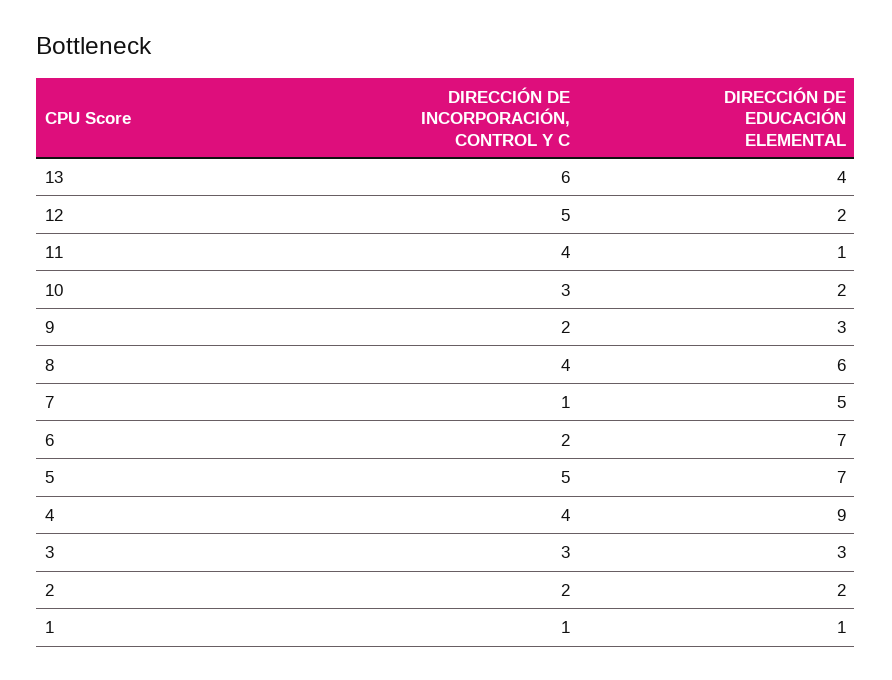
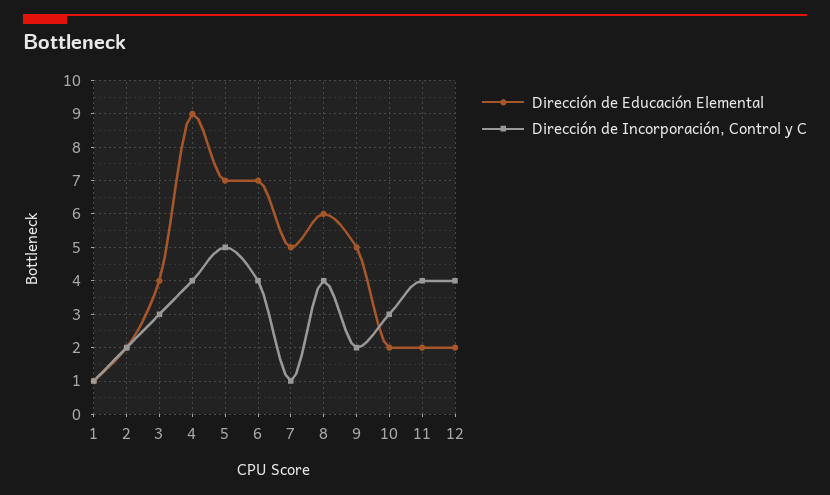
DIRECCIÓN DE INCORPORACIÓN, CONTROL Y C, 13: 6 -> none
DIRECCIÓN DE EDUCACIÓN ELEMENTAL, 13: 4 -> none
DIRECCIÓN DE INCORPORACIÓN, CONTROL Y C, 12: 5 -> 4
DIRECCIÓN DE EDUCACIÓN ELEMENTAL, 11: 1 -> 2
DIRECCIÓN DE EDUCACIÓN ELEMENTAL, 9: 3 -> 5
DIRECCIÓN DE INCORPORACIÓN, CONTROL Y C, 6: 2 -> 4
DIRECCIÓN DE EDUCACIÓN ELEMENTAL, 3: 3 -> 4

